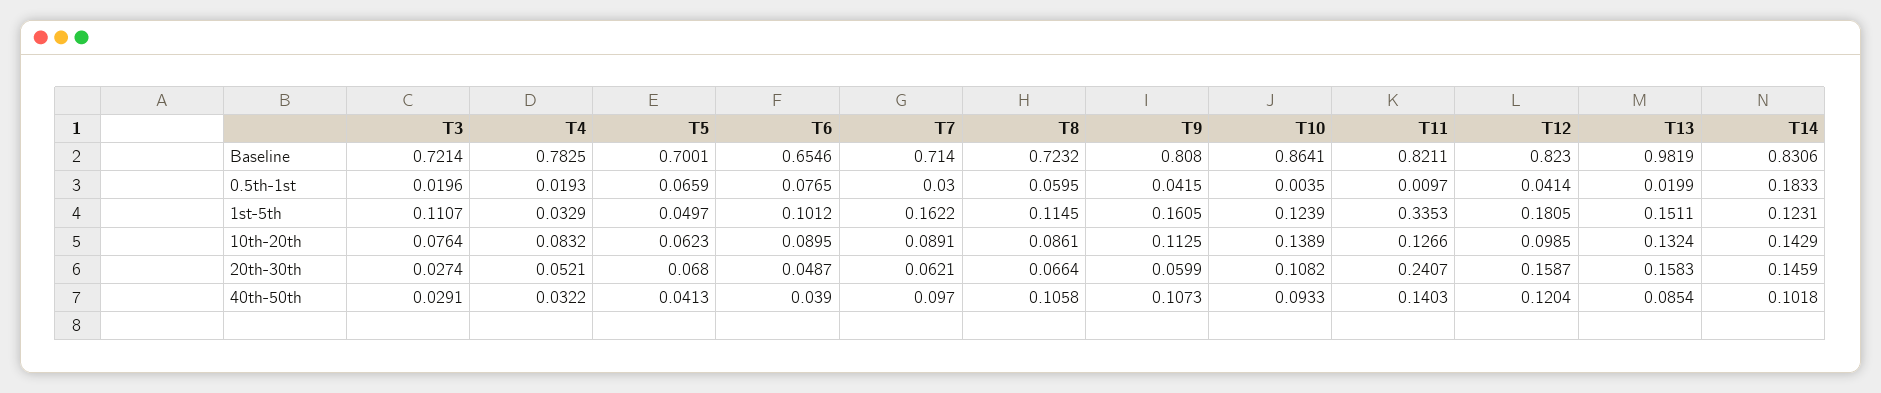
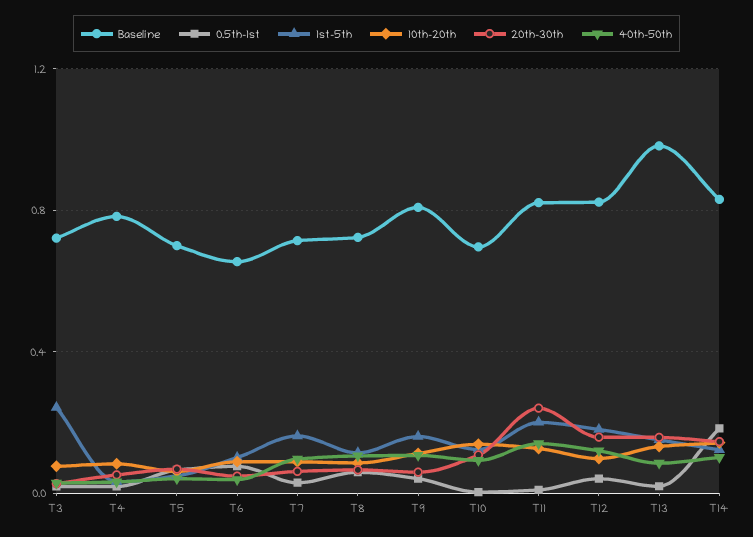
Baseline, T10: 0.8641 -> 0.7
1st-5th, T3: 0.1107 -> 0.25
1st-5th, T11: 0.3353 -> 0.2

